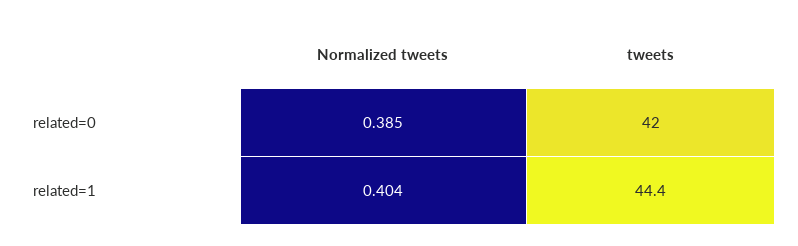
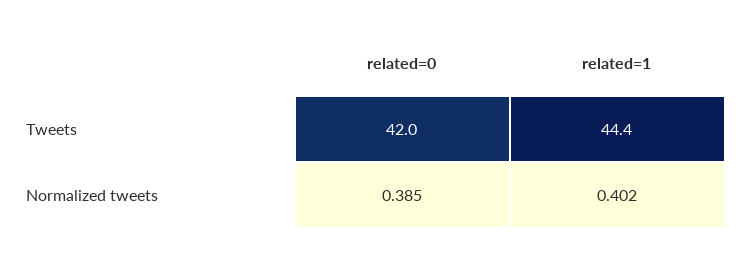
Normalized tweets, related=1: 0.404 -> 0.402

